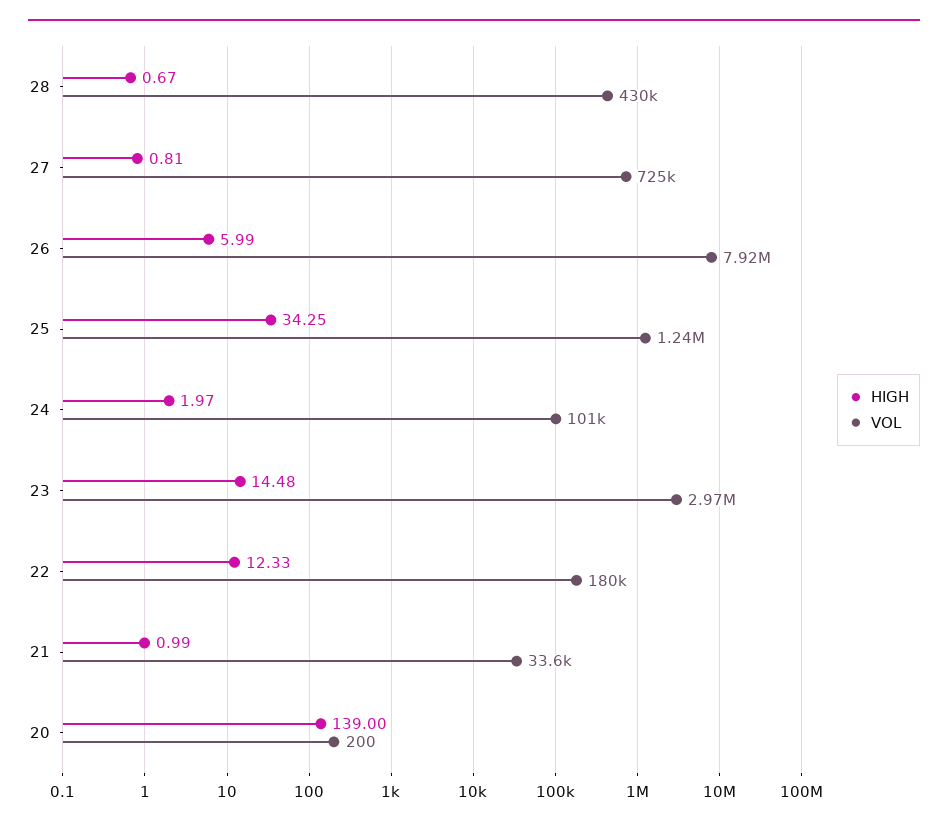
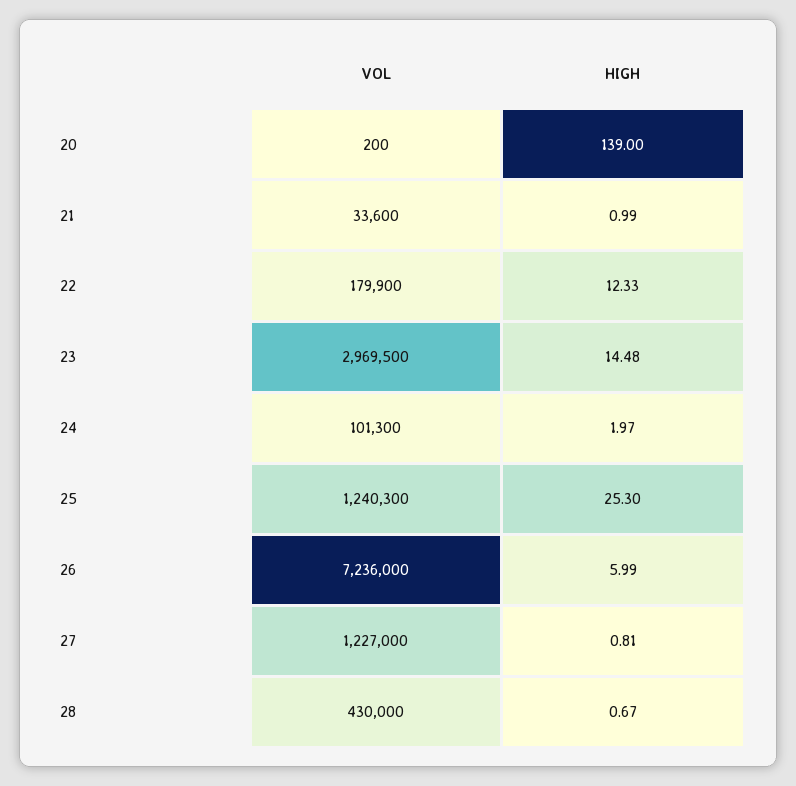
VOL, 27: 725000 -> 1227000
VOL, 26: 7920000 -> 7236000
HIGH, 25: 34.25 -> 25.3

